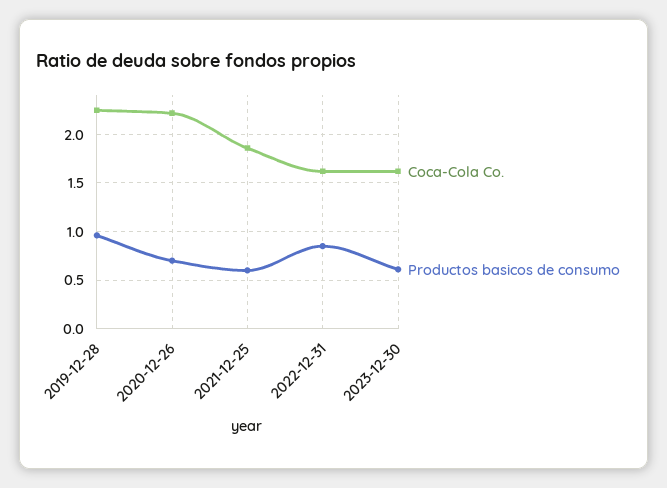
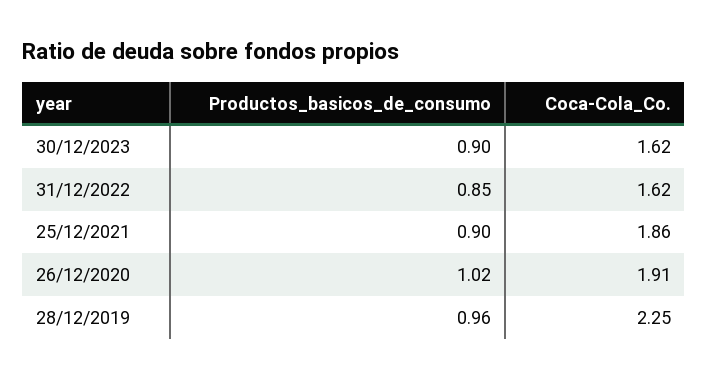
Coca-Cola Co., 2020-12-26: 2.2 -> 1.91
Productos basicos de consumo, 2020-12-26: 0.7 -> 1.02
Productos basicos de consumo, 2021-12-25: 0.6 -> 0.9
Productos basicos de consumo, 2023-12-30: 0.6 -> 0.9

